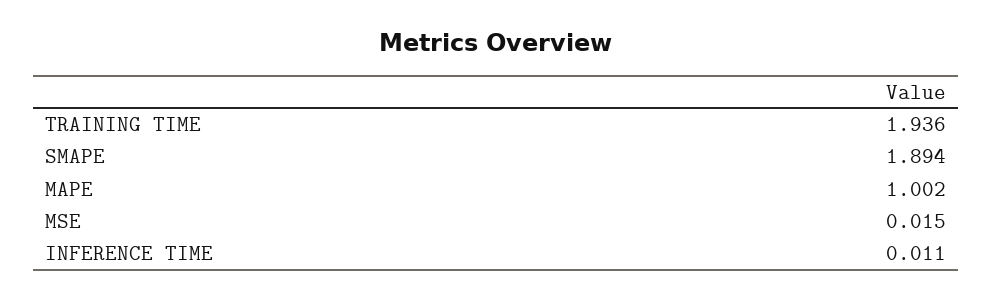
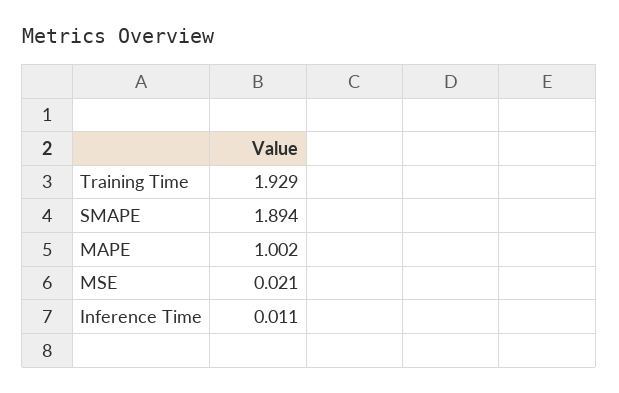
TRAINING TIME: 1.936 -> 1.929
MSE: 0.015 -> 0.021

